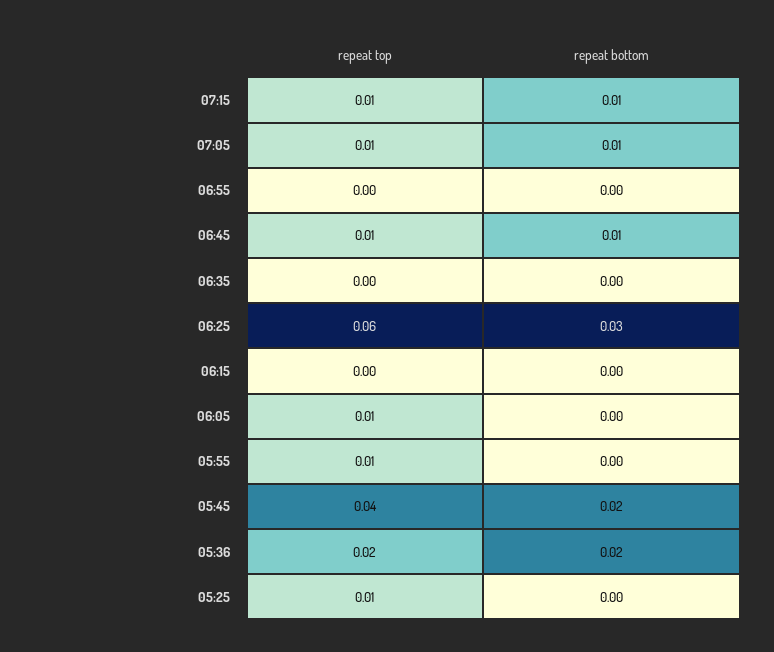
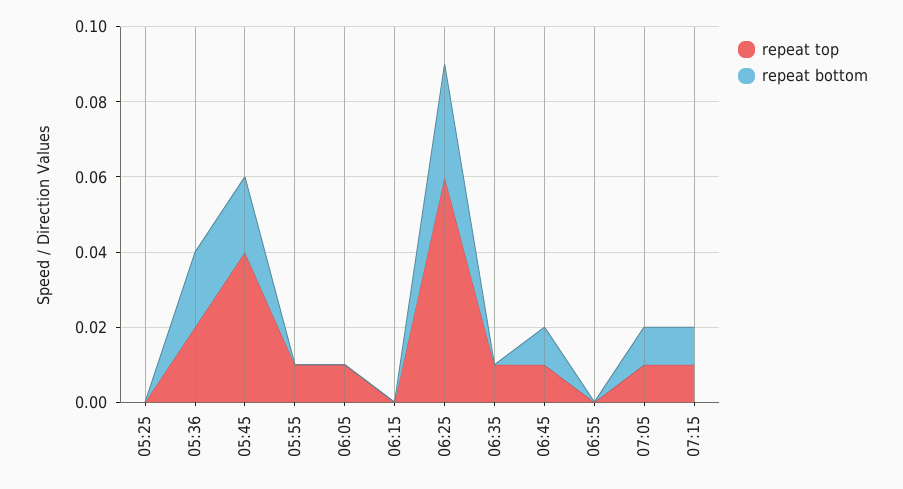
repeat top, 06:35: 0 -> 0.01
repeat top, 05:25: 0.01 -> 0

